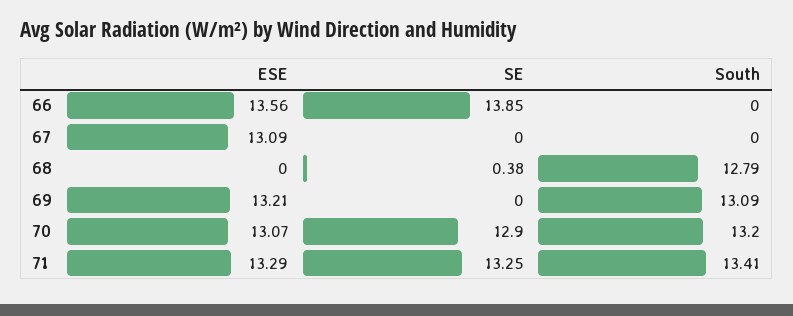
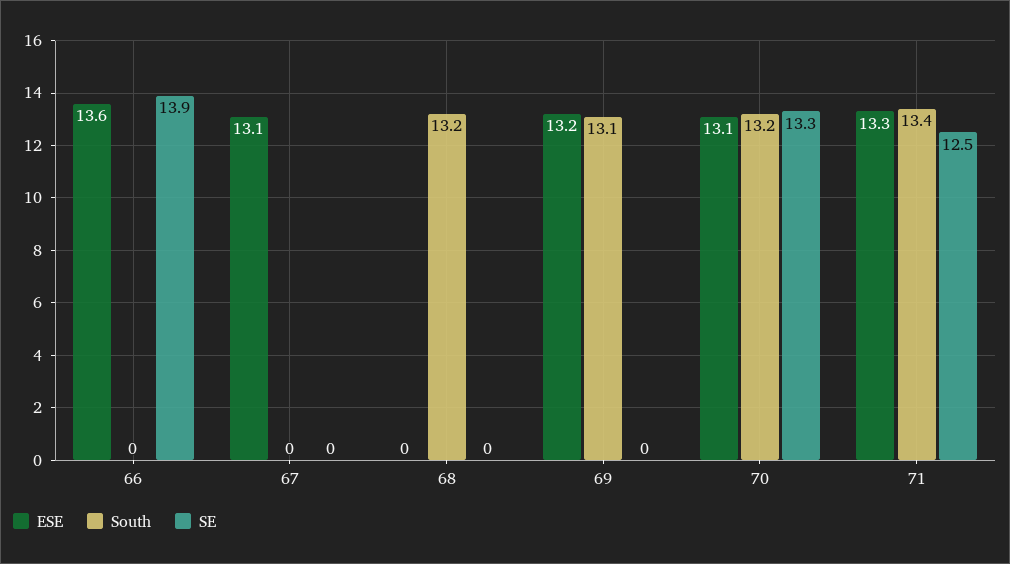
SE, 68: 0.38 -> 0
South, 68: 12.79 -> 13.2
SE, 70: 12.9 -> 13.3
SE, 71: 13.25 -> 12.5

